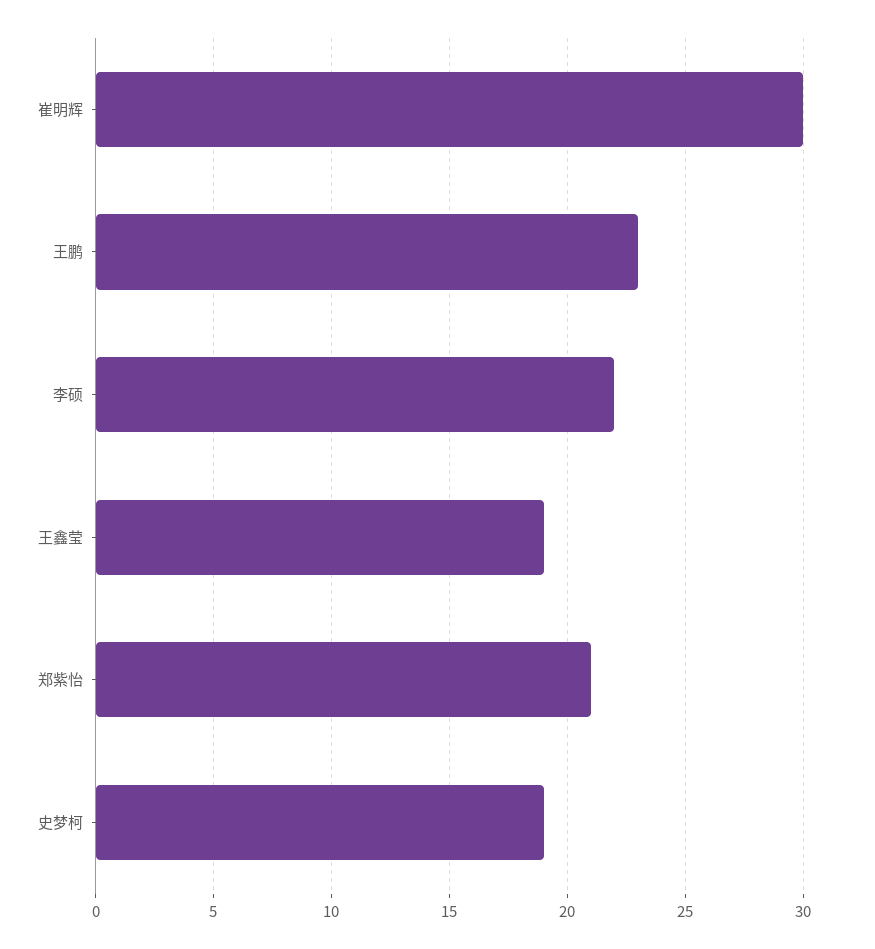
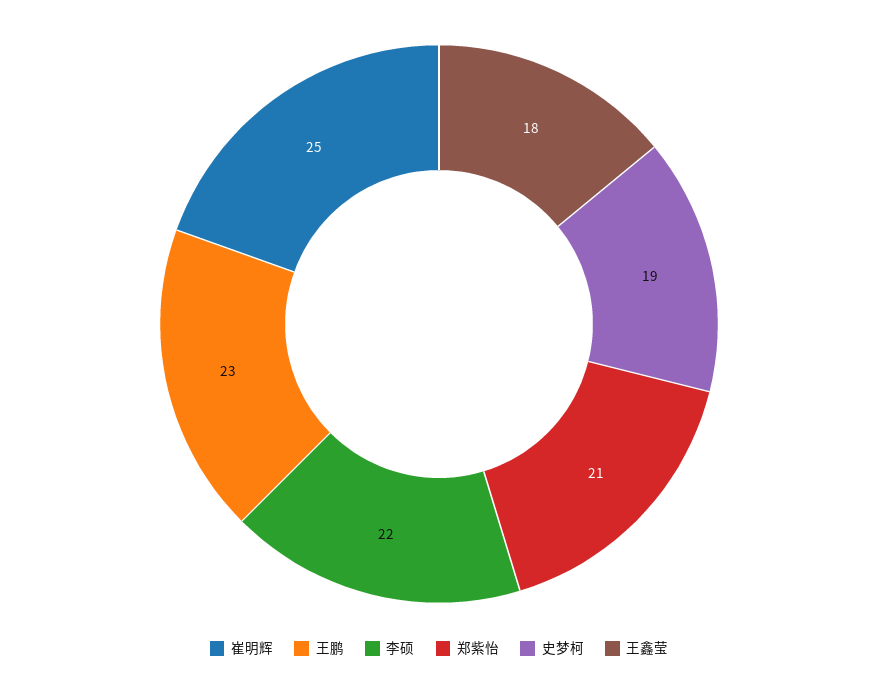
崔明辉: 30 -> 25
王鑫莹: 19 -> 18

